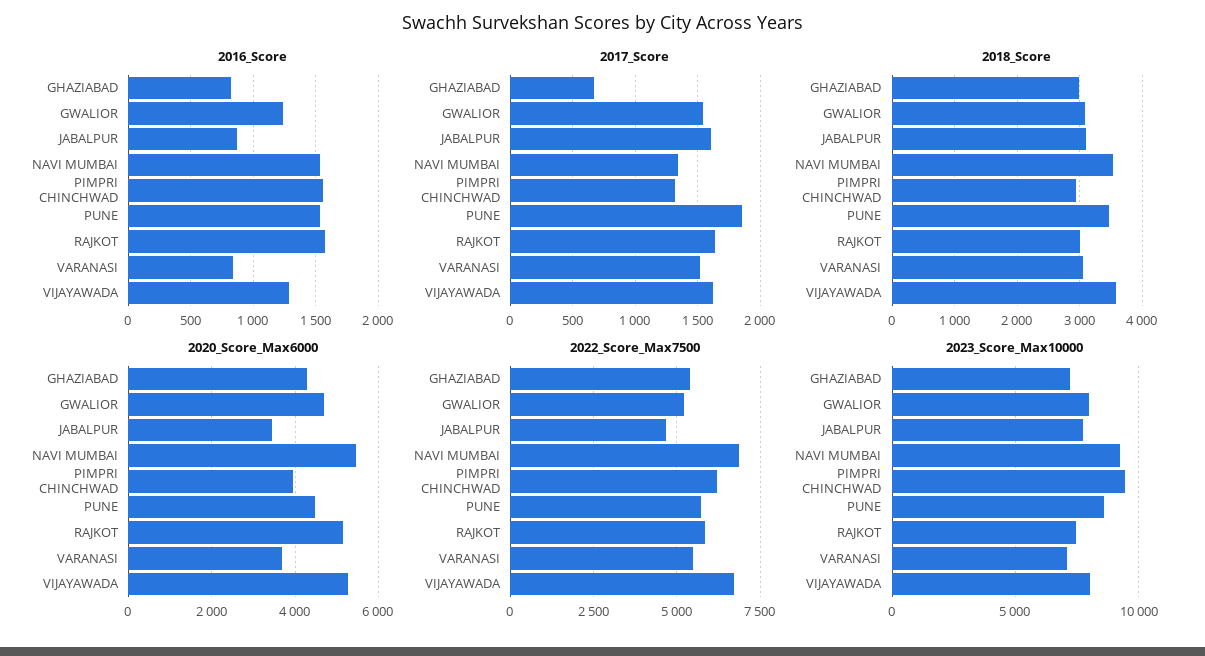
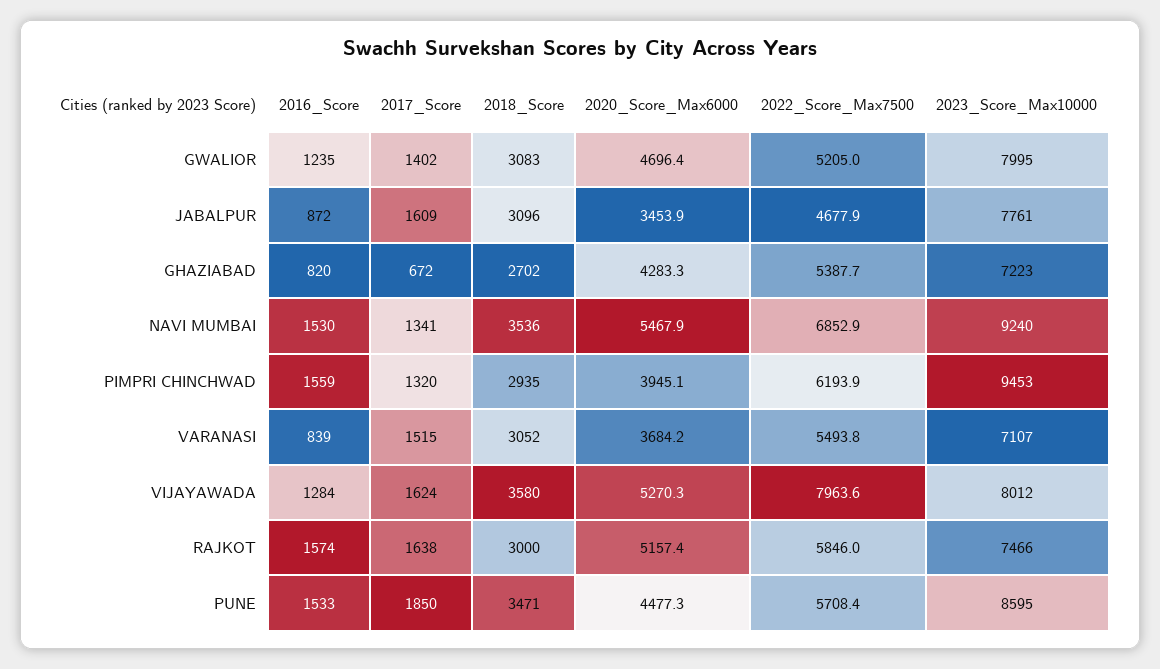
2017_Score, GWALIOR: 1550 -> 1402
2018_Score, GHAZIABAD: 3000 -> 2702
2022_Score_Max7500, VIJAYAWADA: 6750 -> 7963.6

